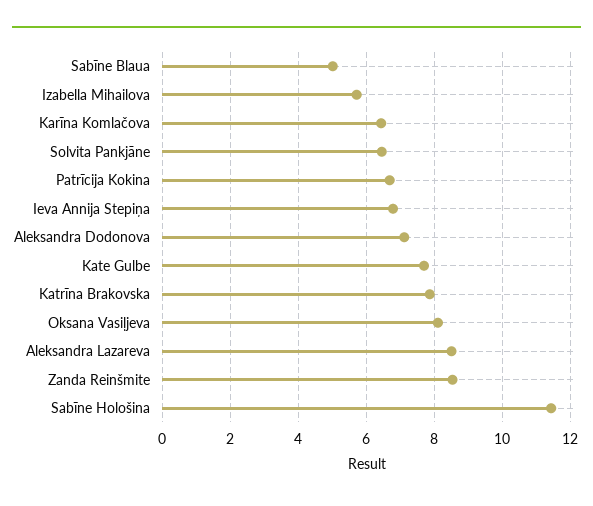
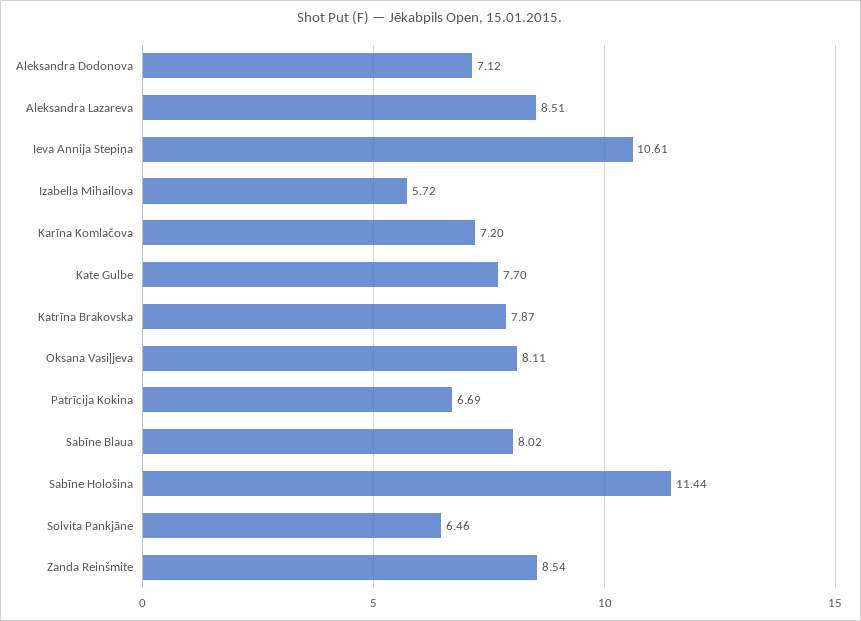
Sabīne Blaua: 5 -> 8.02
Karīna Komlačova: 6.4 -> 7.2
Ieva Annija Stepiņa: 6.8 -> 10.61

